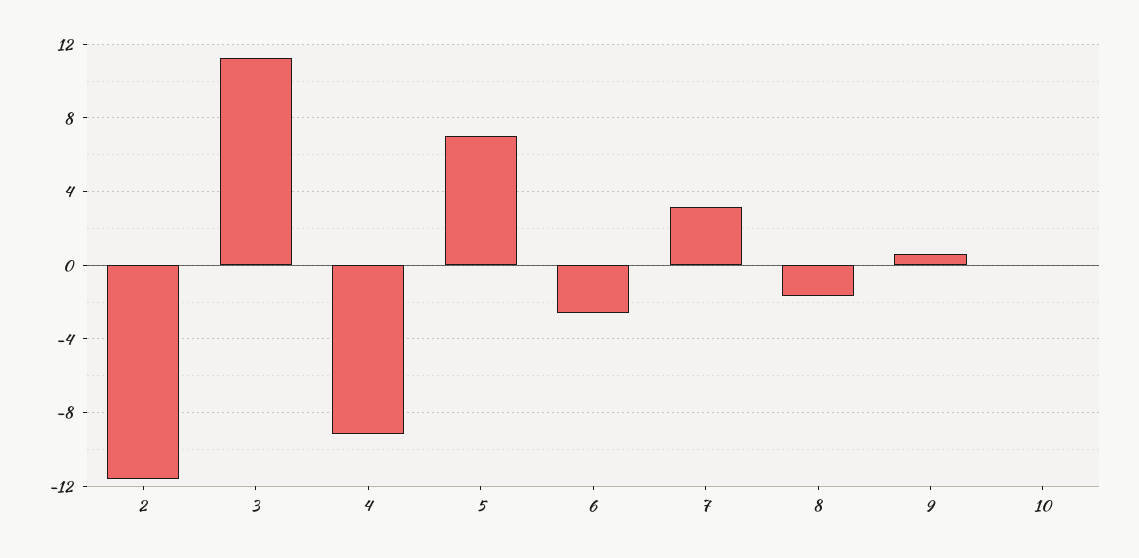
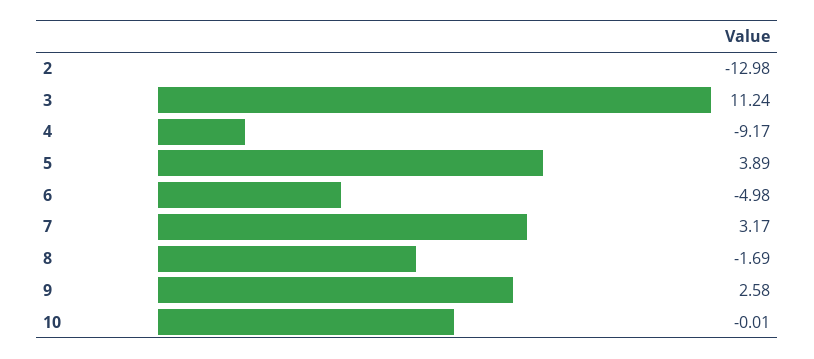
2: -11.5 -> -12.98
5: 7 -> 3.89
6: -2.5 -> -4.98
9: 0.5 -> 2.58

